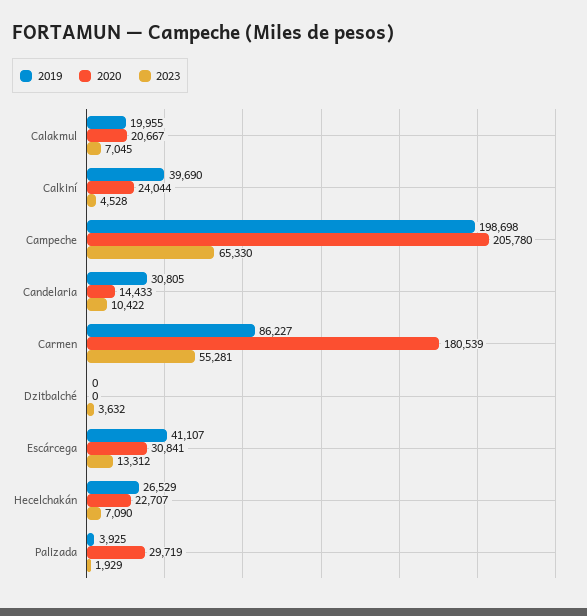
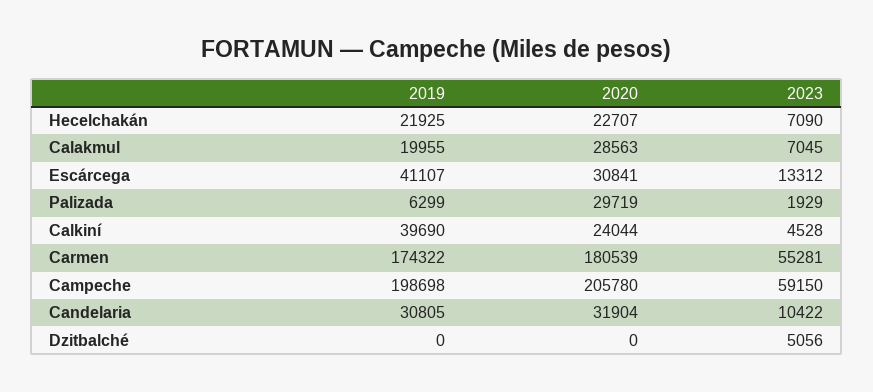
2020, Calakmul: 20667 -> 28563
2023, Campeche: 65330 -> 59150
2020, Candelaria: 14433 -> 31904
2019, Carmen: 86227 -> 174322
2023, Dzitbalché: 3632 -> 5056
2019, Hecelchakán: 26529 -> 21925
2019, Palizada: 3925 -> 6299

